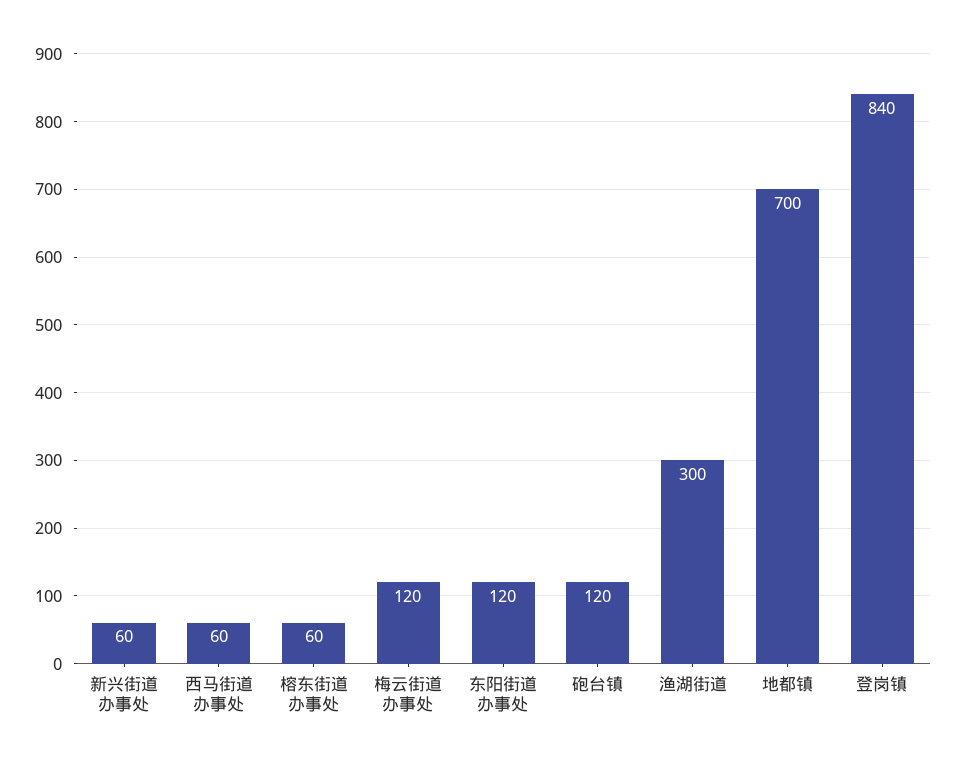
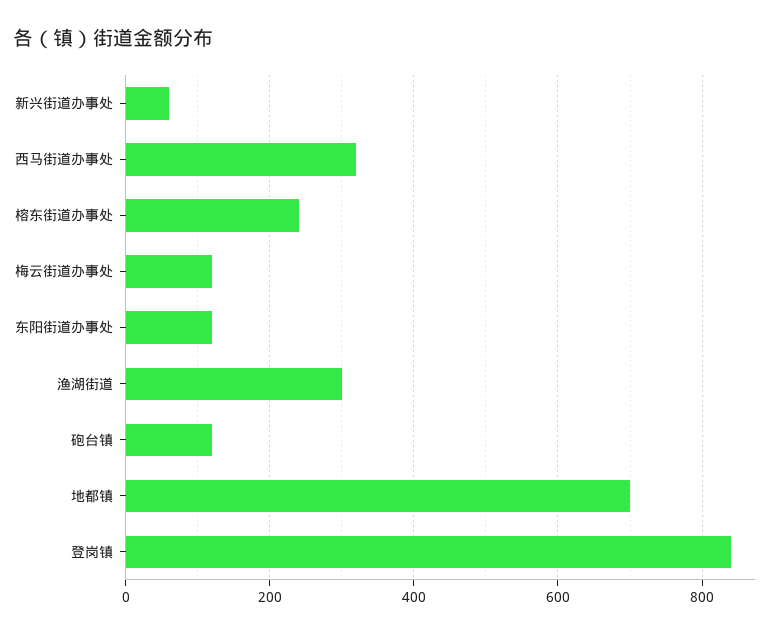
西马街道办事处: 60 -> 320
榕东街道办事处: 60 -> 240

